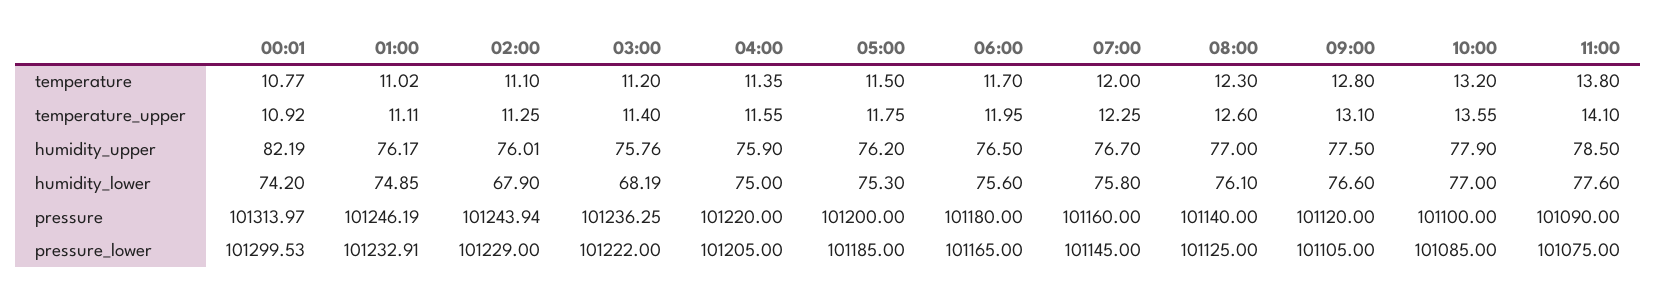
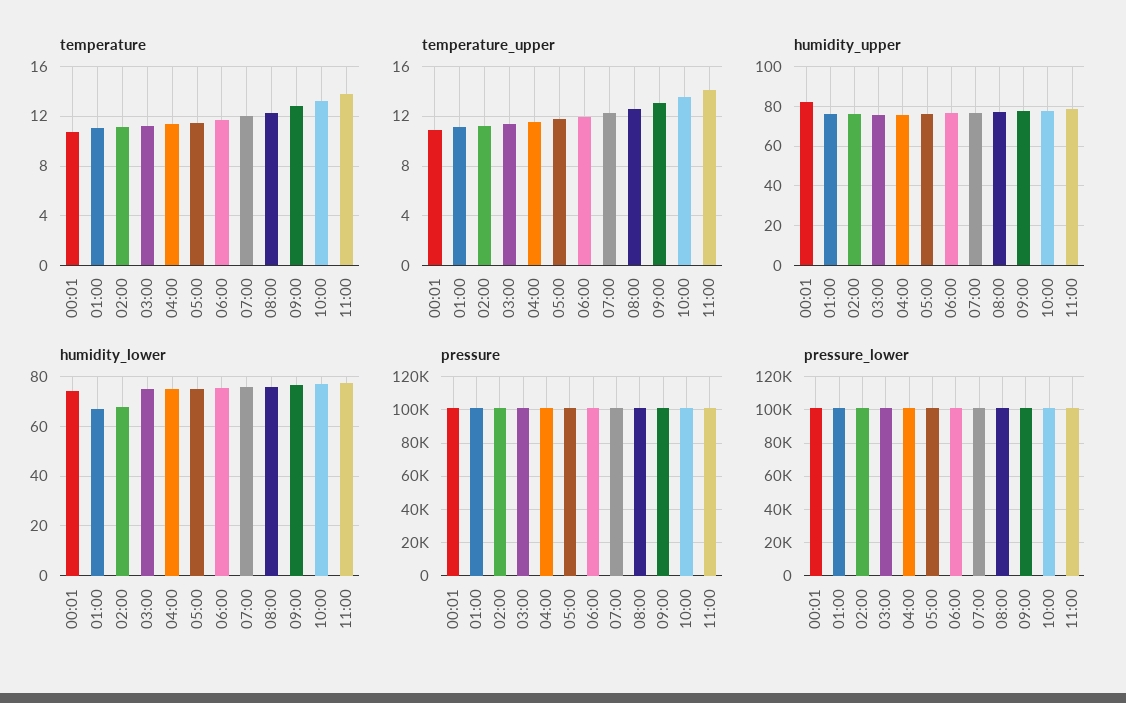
humidity_lower, 01:00: 74.85 -> 67.5
humidity_lower, 03:00: 68.19 -> 75

